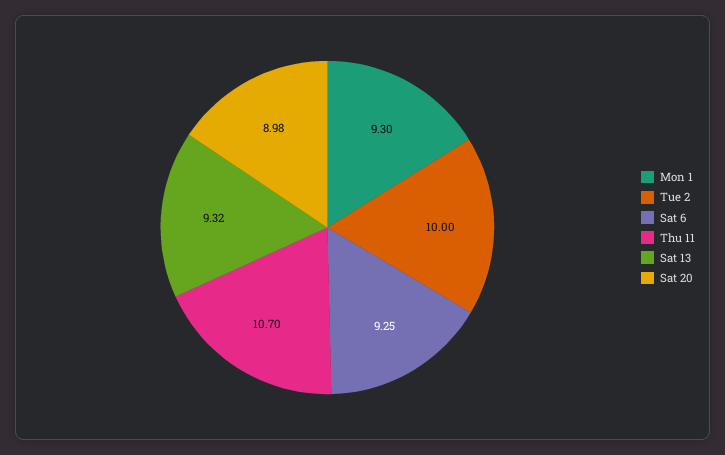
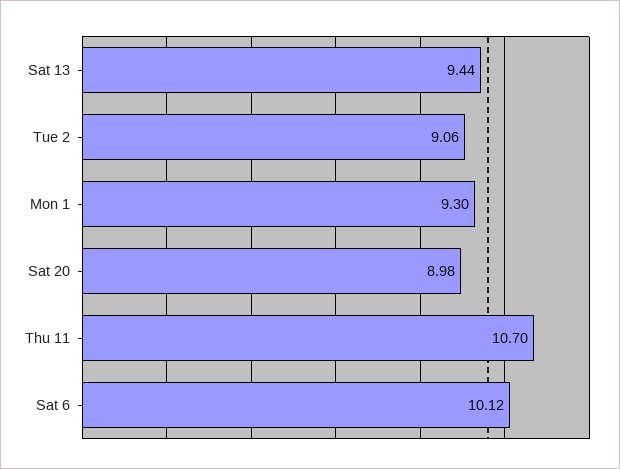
Tue 2: 10 -> 9.06
Sat 6: 9.25 -> 10.12
Sat 13: 9.32 -> 9.44

